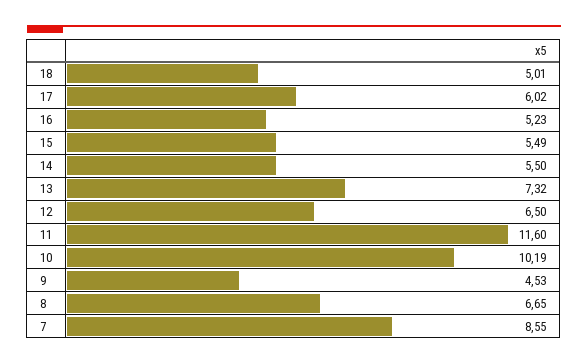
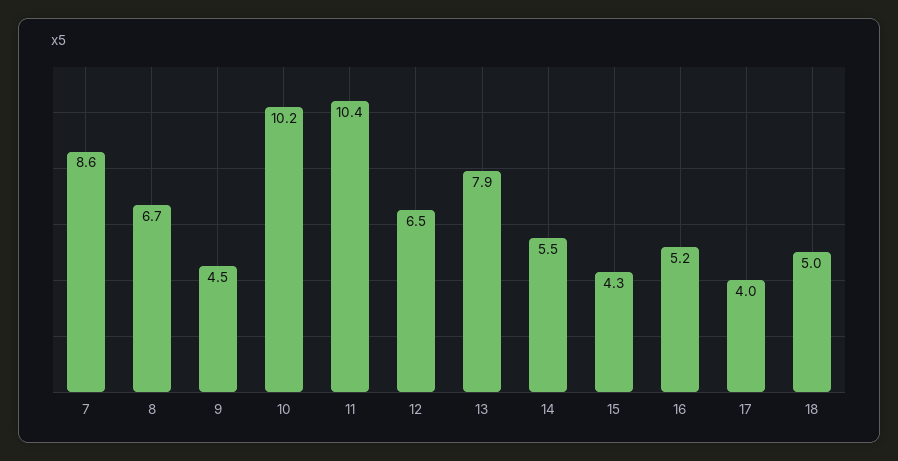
17: 6.02 -> 4
15: 5.49 -> 4.3
13: 7.32 -> 7.9
11: 11.6 -> 10.4

